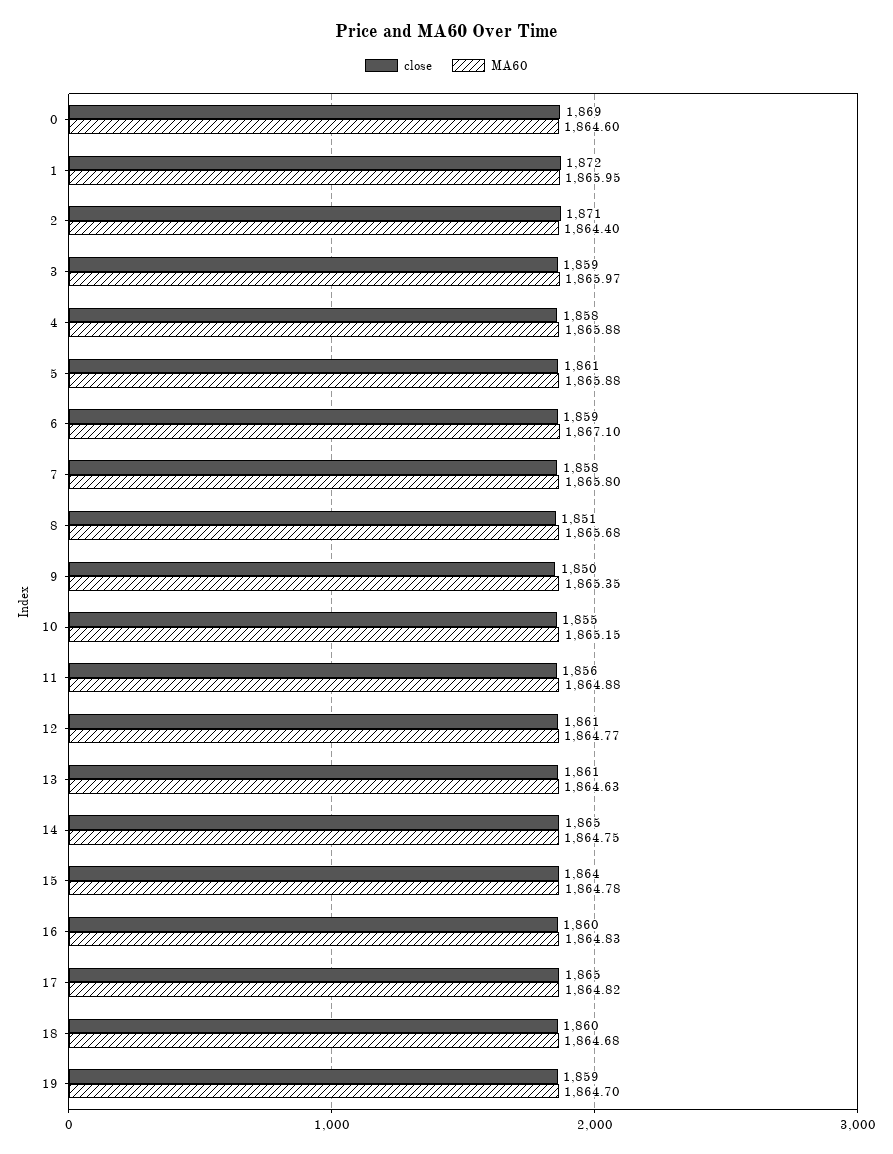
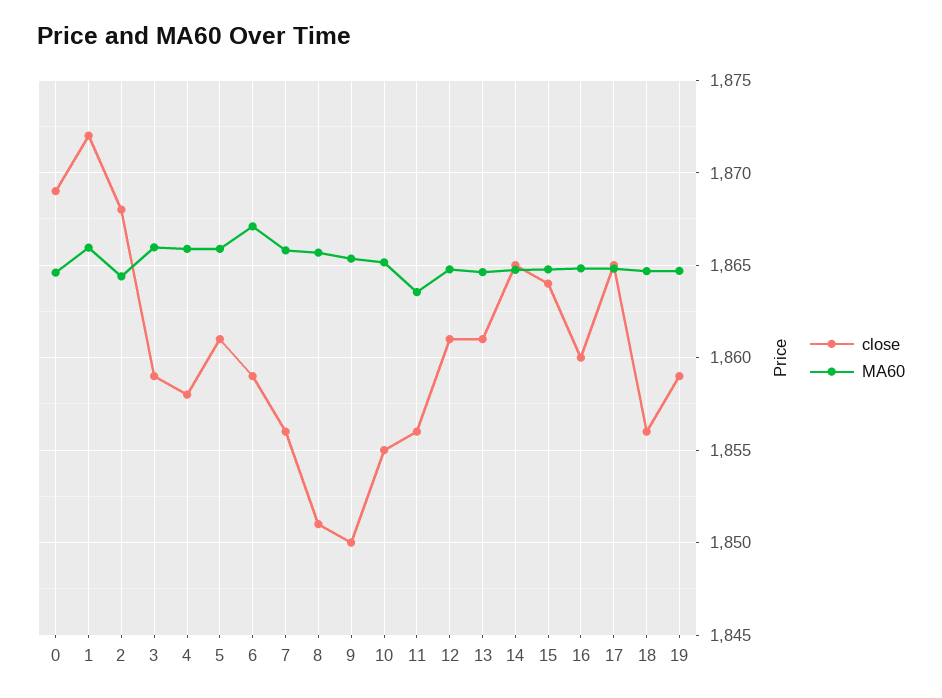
close, 2: 1871 -> 1868
close, 7: 1858 -> 1856
MA60, 11: 1864.88 -> 1863.5
close, 18: 1860 -> 1856

